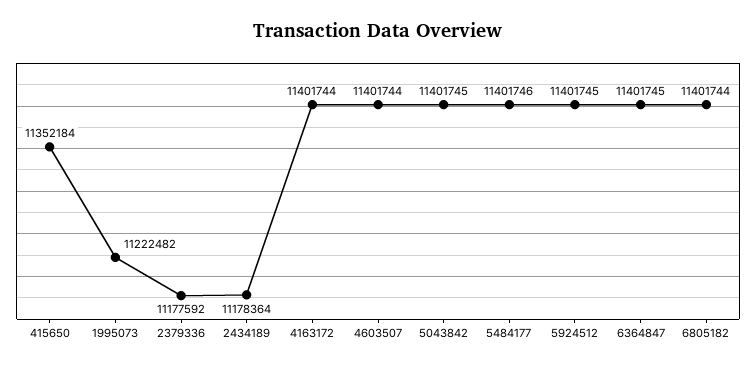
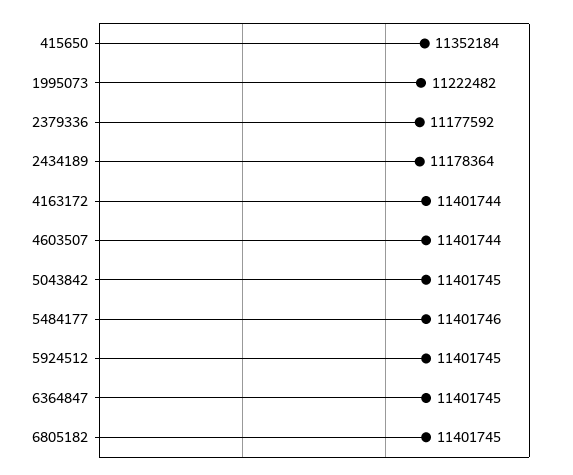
6805182: 11401744 -> 11401745

